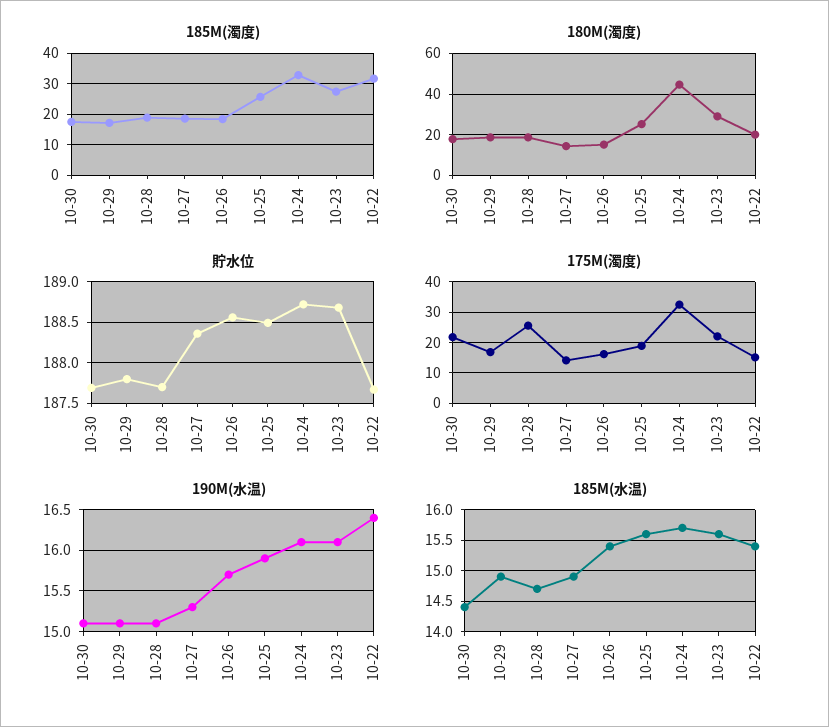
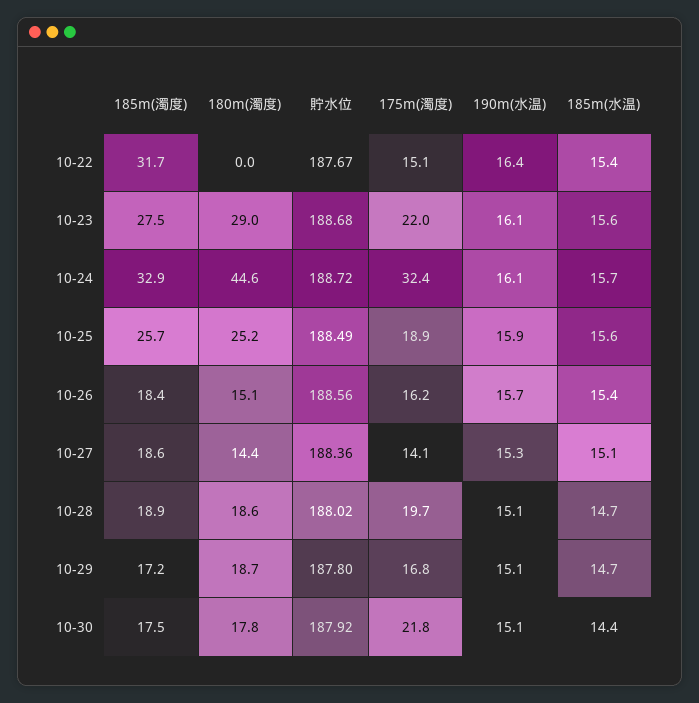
180M(濁度), 10-22: 20 -> 0
貯水位, 10-30: 187.7 -> 187.92
貯水位, 10-28: 187.7 -> 188.02
175M(濁度), 10-28: 26 -> 19.7
185M(水温), 10-29: 14.9 -> 14.7
185M(水温), 10-27: 14.9 -> 15.1

